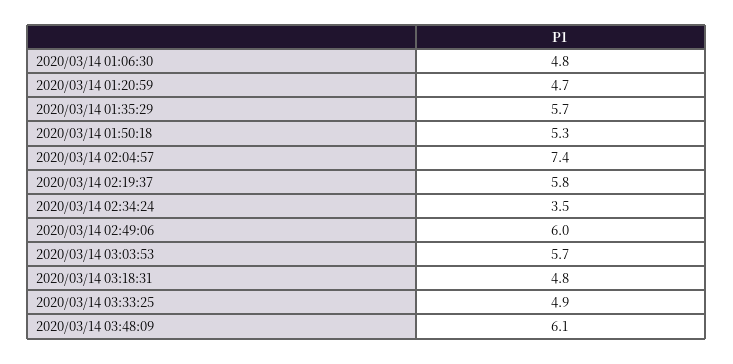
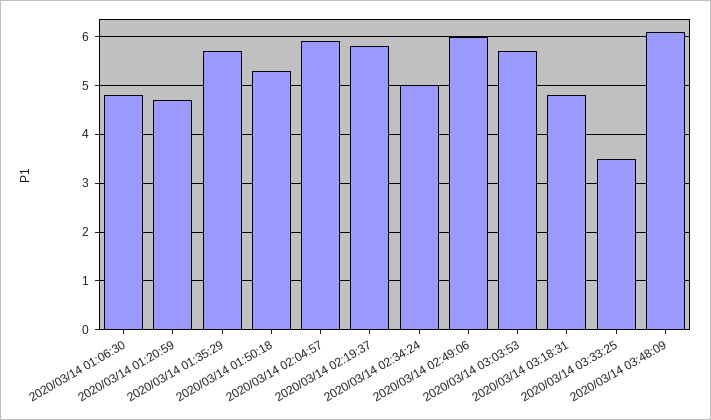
2020/03/14 02:04:57: 7.4 -> 6
2020/03/14 02:34:24: 3.5 -> 5
2020/03/14 03:33:25: 4.9 -> 3.5

